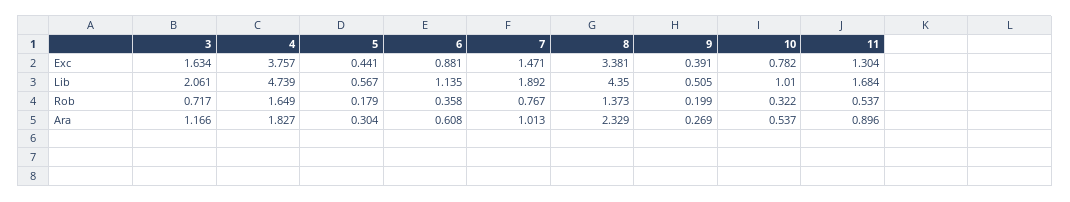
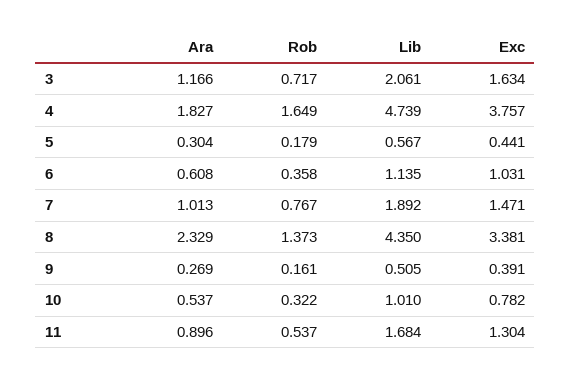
6, Exc: 0.881 -> 1.031
9, Rob: 0.199 -> 0.161

